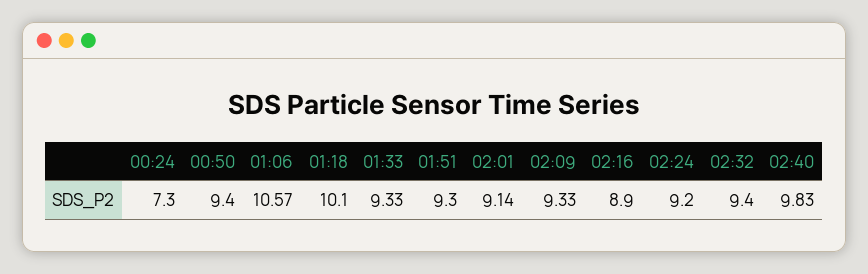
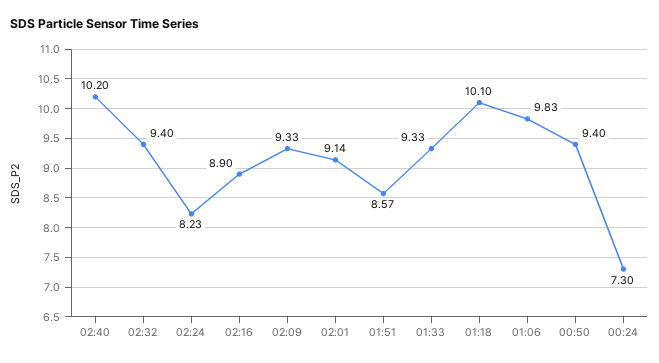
01:06: 10.57 -> 9.83
01:51: 9.3 -> 8.57
02:24: 9.2 -> 8.23
02:40: 9.83 -> 10.2

